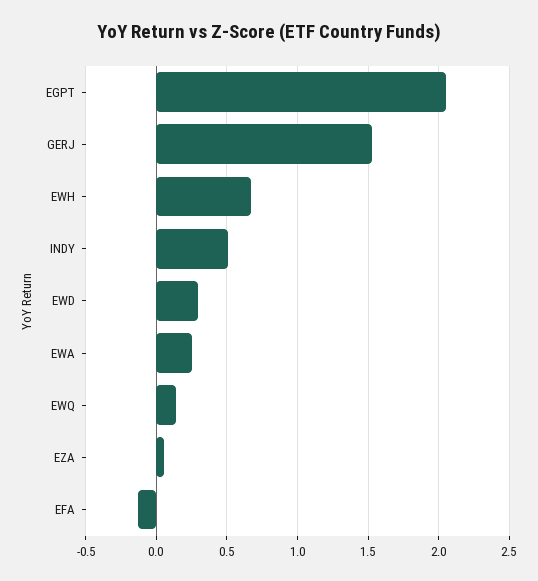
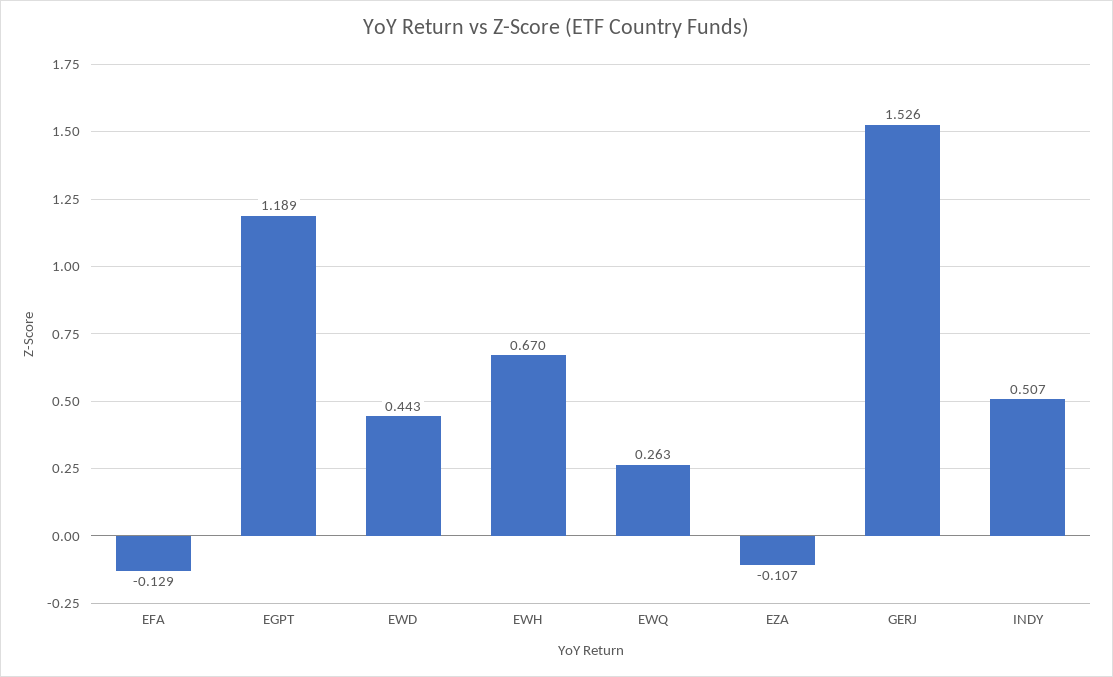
EGPT: 2.05 -> 1.189
EWD: 0.3 -> 0.443
EWA: 0.25 -> none
EWQ: 0.15 -> 0.263
EZA: 0.05 -> -0.107

